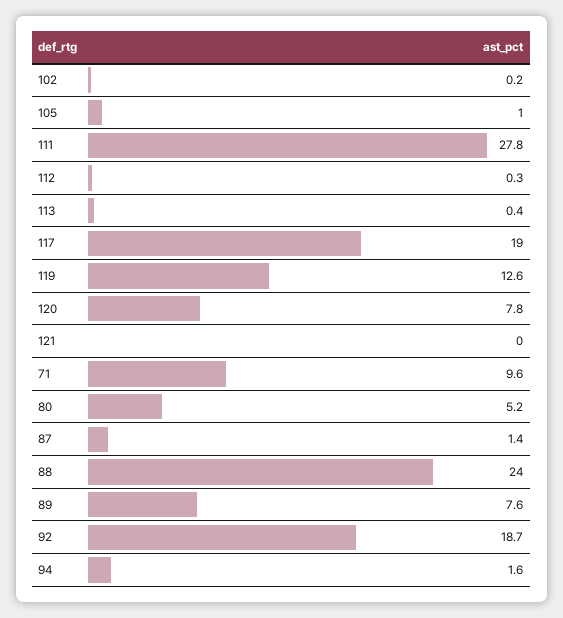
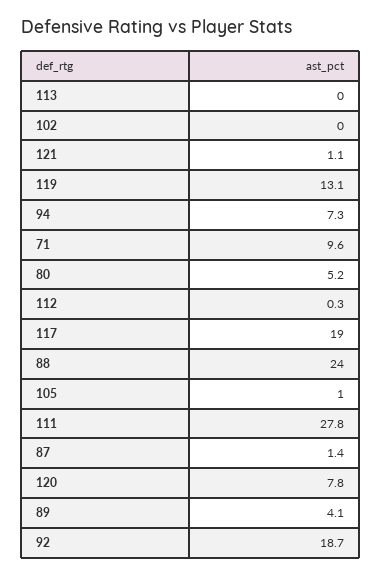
102: 0.2 -> 0
113: 0.4 -> 0
119: 12.6 -> 13.1
121: 0 -> 1.1
89: 7.6 -> 4.1
94: 1.6 -> 7.3

